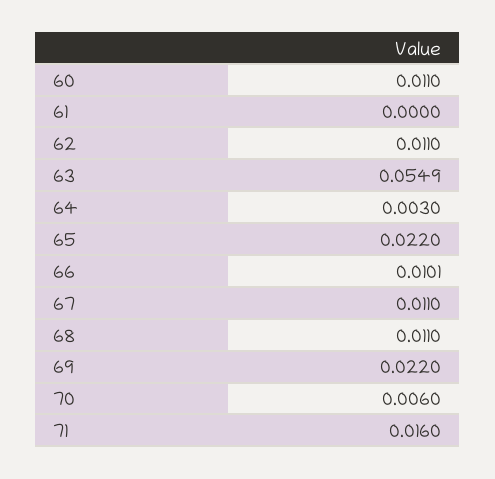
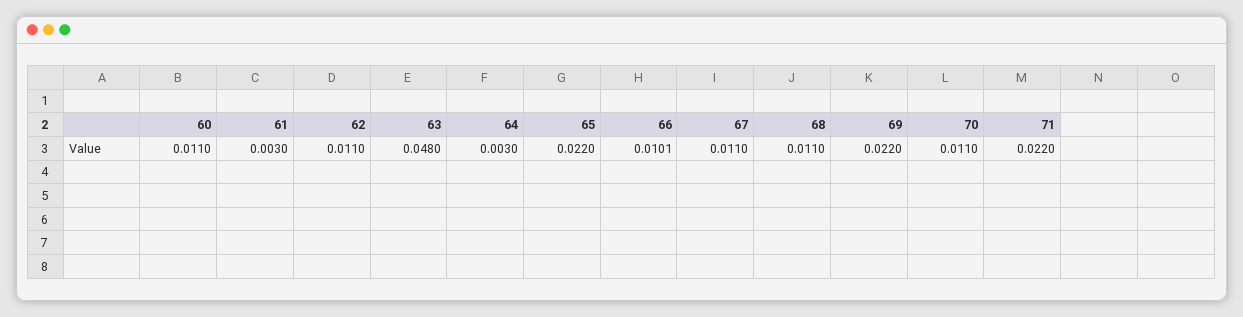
61: 0 -> 0.003
63: 0.0549 -> 0.048
70: 0.006 -> 0.011
71: 0.016 -> 0.022

